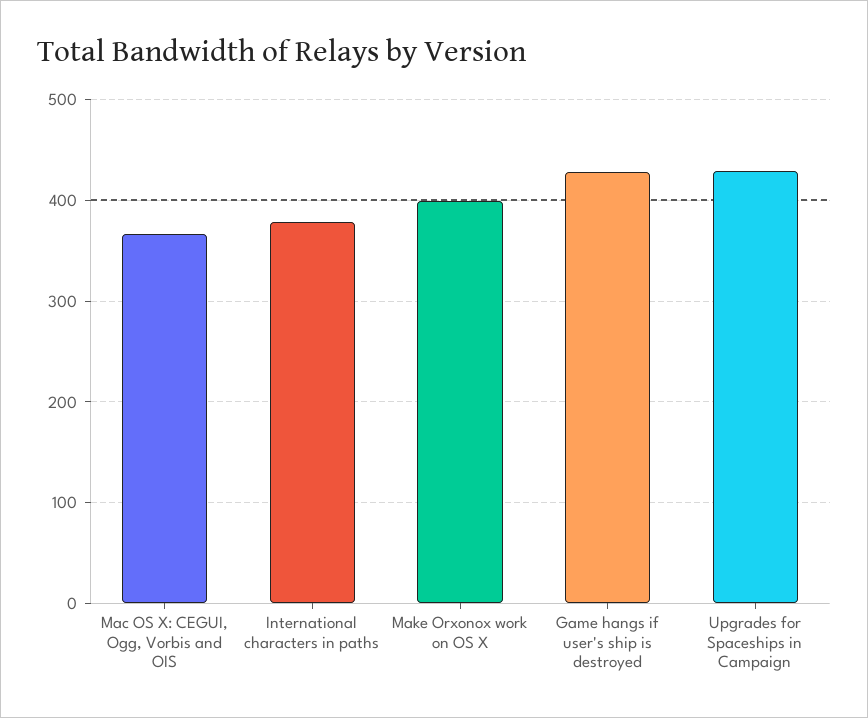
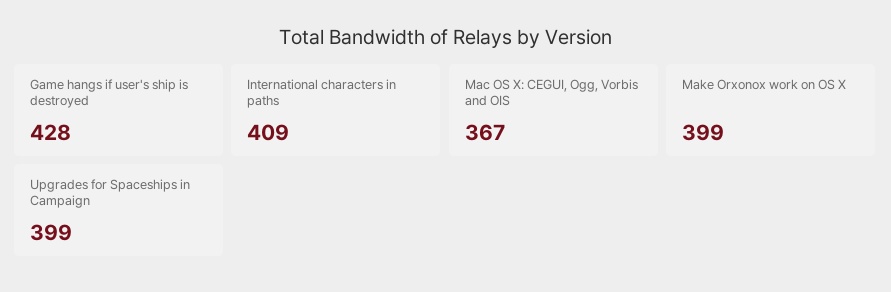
International characters in paths: 380 -> 409
Upgrades for Spaceships in Campaign: 430 -> 399

